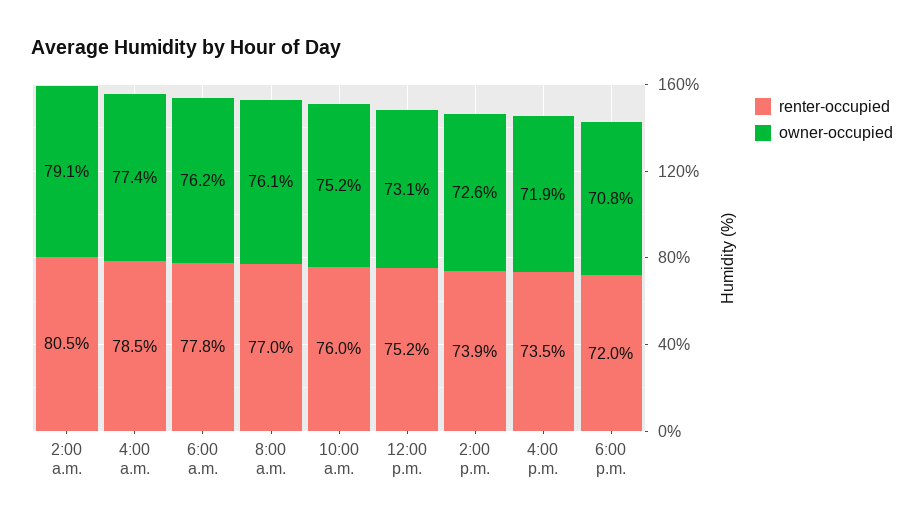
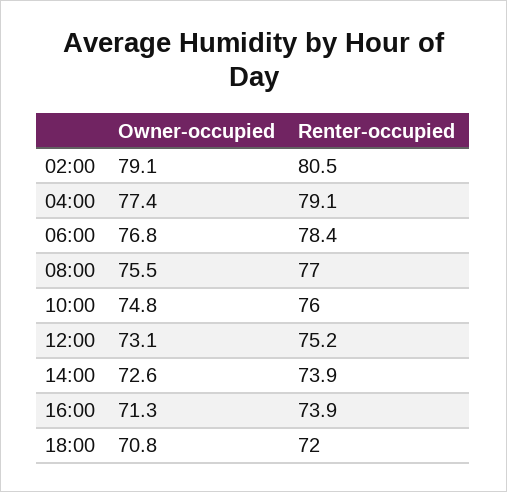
renter-occupied, 4:00 a.m.: 78.5 -> 79.1
renter-occupied, 6:00 a.m.: 77.8 -> 78.4
owner-occupied, 6:00 a.m.: 76.2 -> 76.8
owner-occupied, 8:00 a.m.: 76.1 -> 75.5
owner-occupied, 10:00 a.m.: 75.2 -> 74.8
renter-occupied, 4:00 p.m.: 73.5 -> 73.9
owner-occupied, 4:00 p.m.: 71.9 -> 71.3

